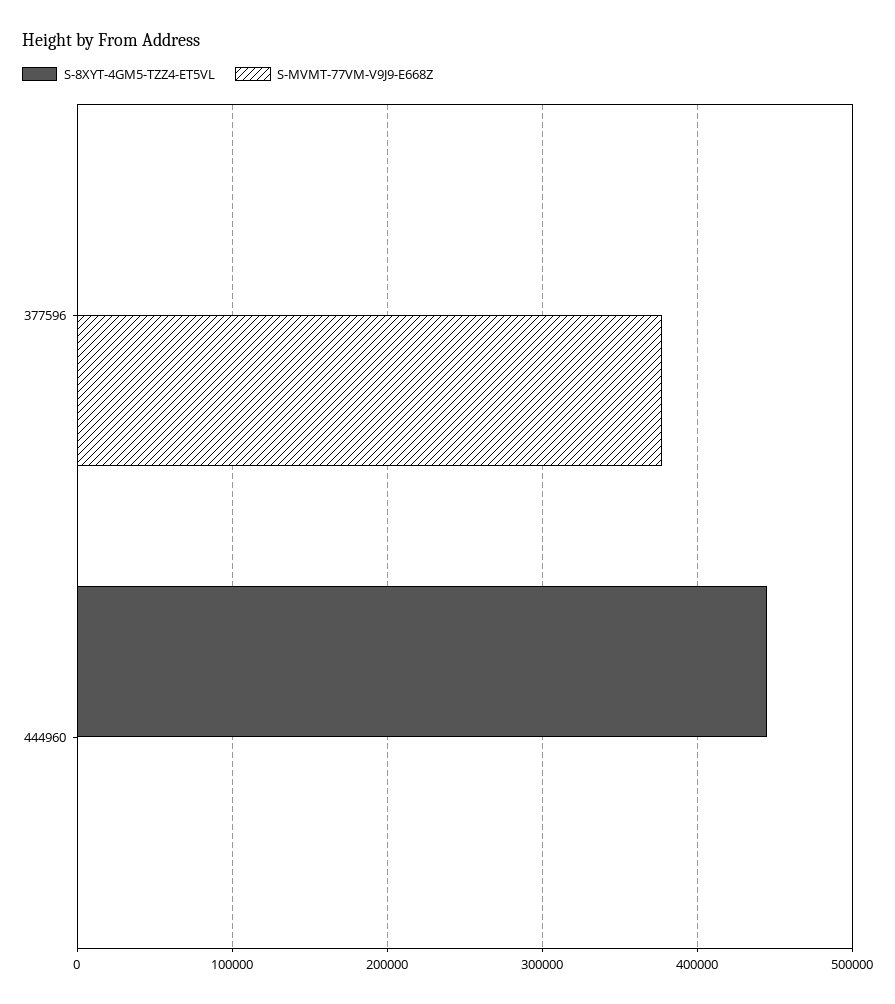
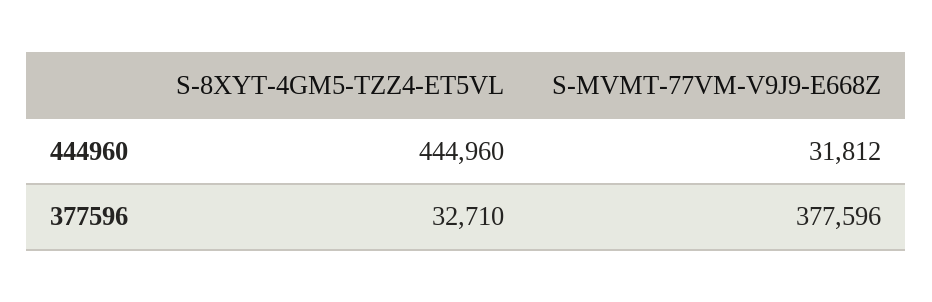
S-8XYT-4GM5-TZZ4-ET5VL, 377596: 0 -> 32710
S-MVMT-77VM-V9J9-E668Z, 444960: 0 -> 31812

